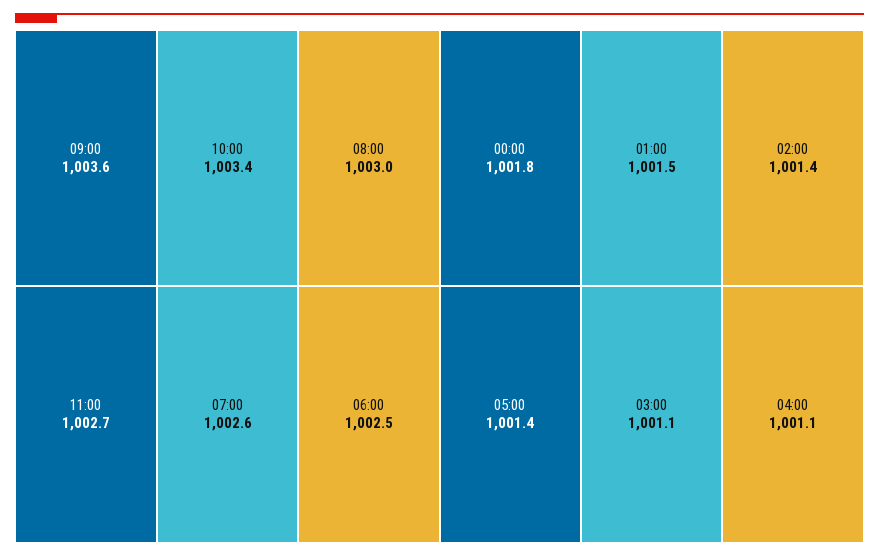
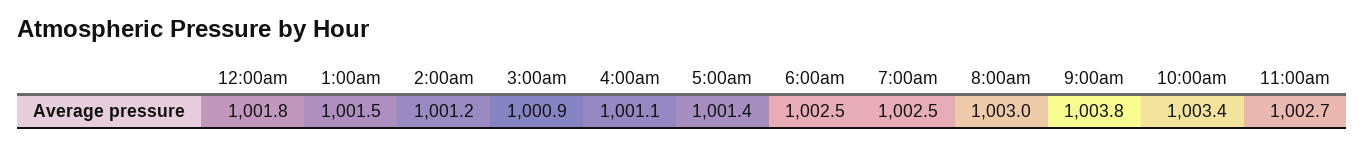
09:00: 1003.6 -> 1003.8
07:00: 1002.6 -> 1002.5
02:00: 1001.4 -> 1001.2
03:00: 1001.1 -> 1000.9

